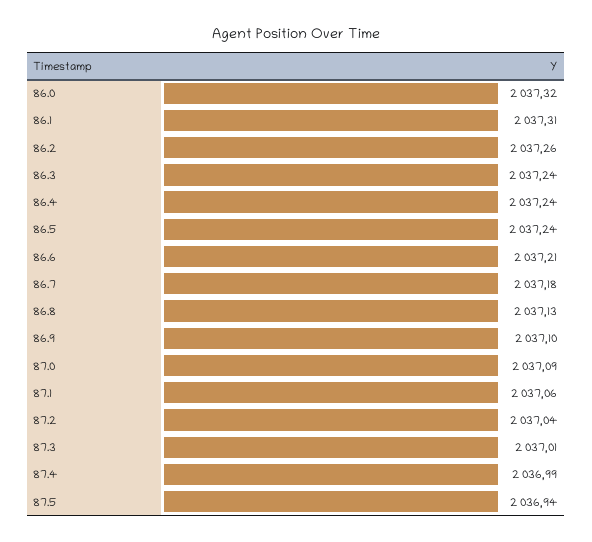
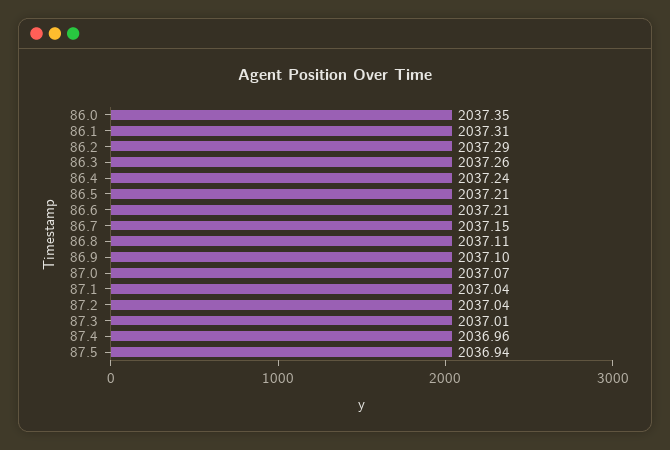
86.0: 2037.32 -> 2037.35
86.2: 2037.26 -> 2037.29
86.3: 2037.24 -> 2037.26
86.5: 2037.24 -> 2037.21
86.7: 2037.18 -> 2037.15
86.8: 2037.13 -> 2037.11
87.0: 2037.09 -> 2037.07
87.1: 2037.06 -> 2037.04
87.4: 2036.99 -> 2036.96

